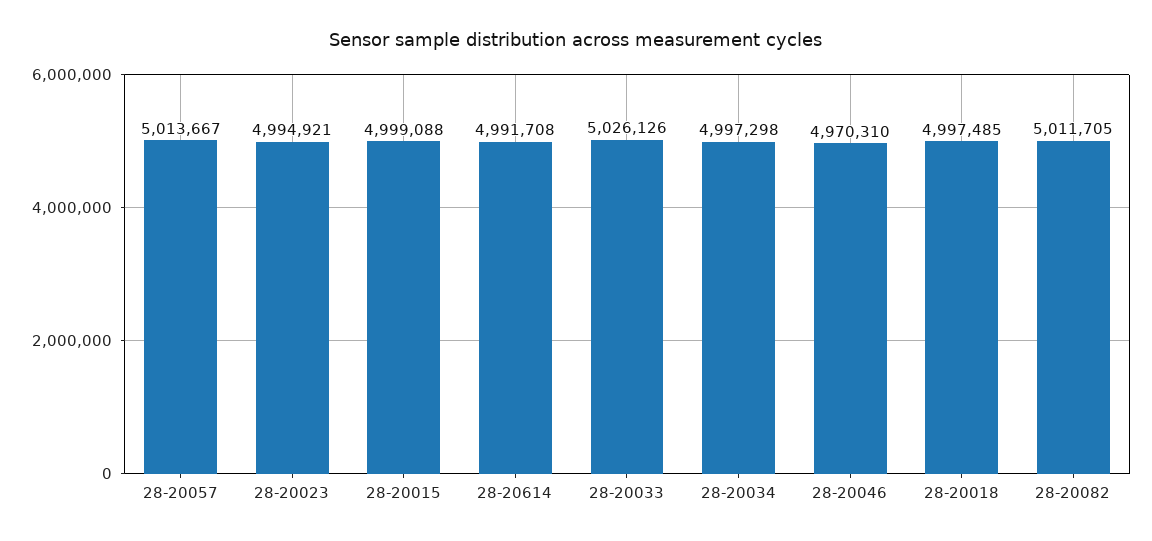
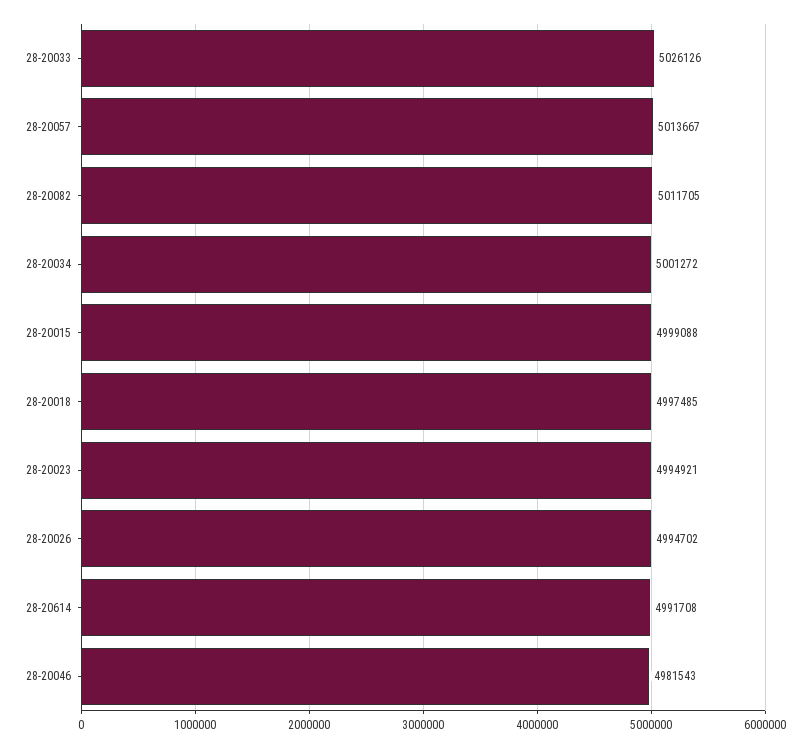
28-20034: 4997298 -> 5001272
28-20046: 4970310 -> 4981543
28-20026: none -> 4994702

